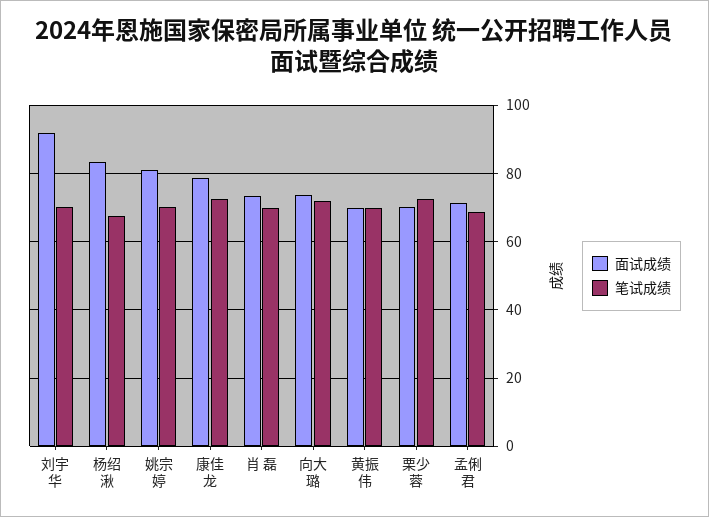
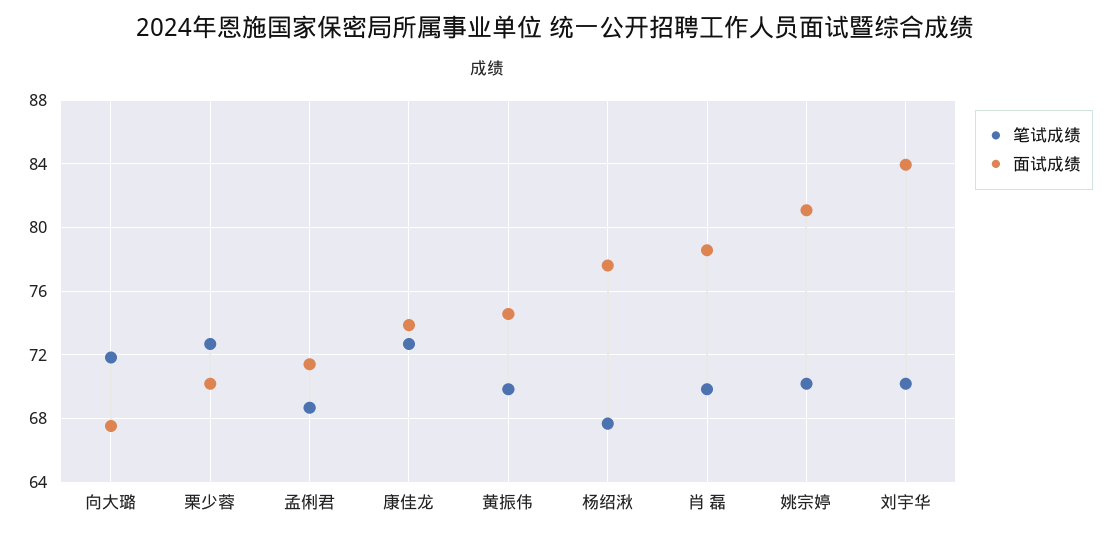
面试成绩, 刘宇华: 92 -> 84
面试成绩, 杨绍湫: 84 -> 77.5
面试成绩, 康佳龙: 78 -> 74
面试成绩, 肖 磊: 74 -> 78.5
面试成绩, 向大璐: 74 -> 67.5
面试成绩, 黄振伟: 70 -> 74.5

